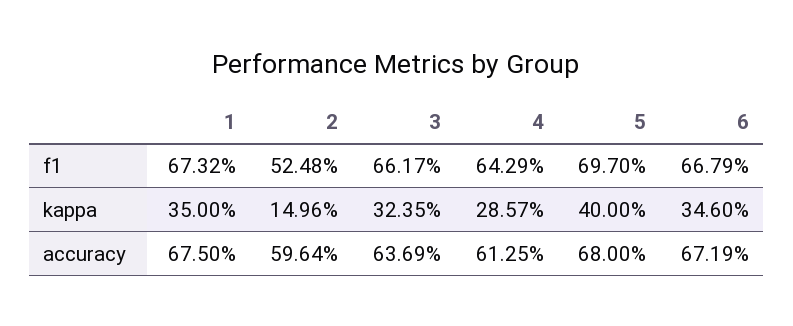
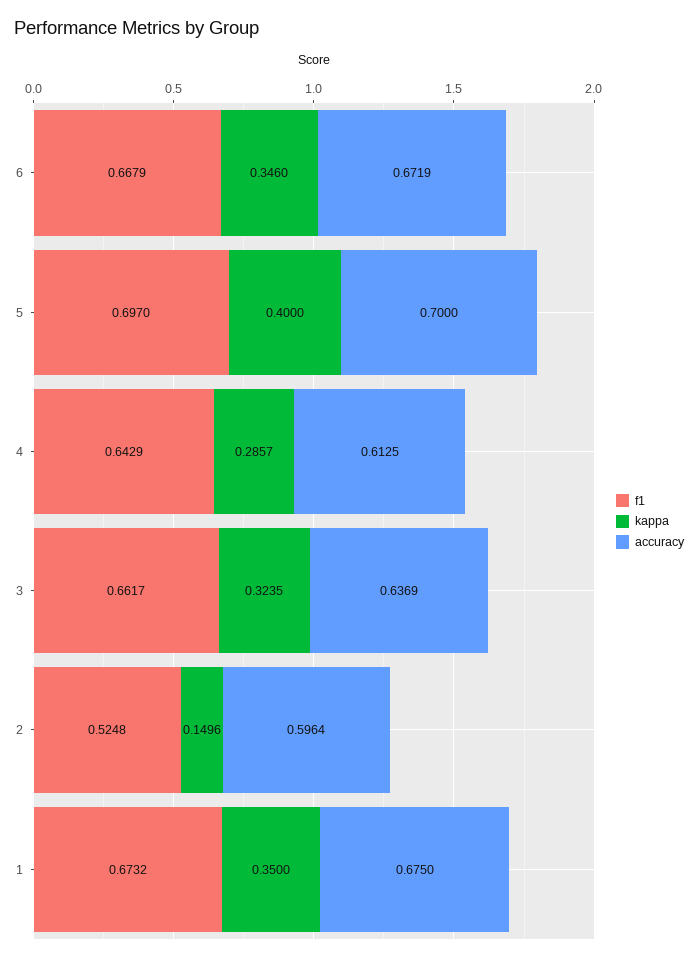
accuracy, 5: 0.68 -> 0.7

